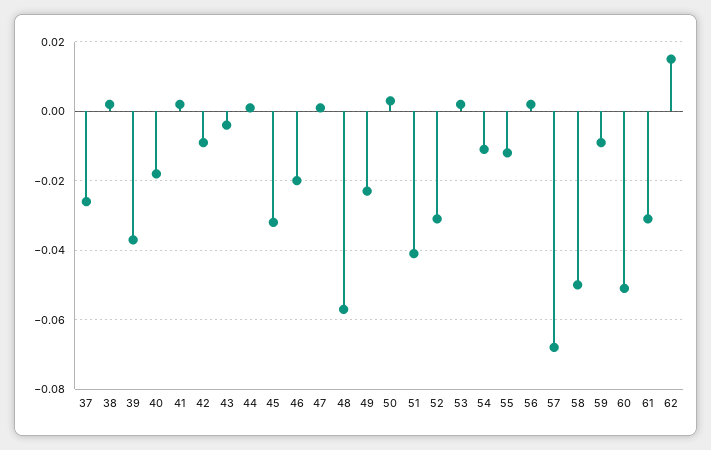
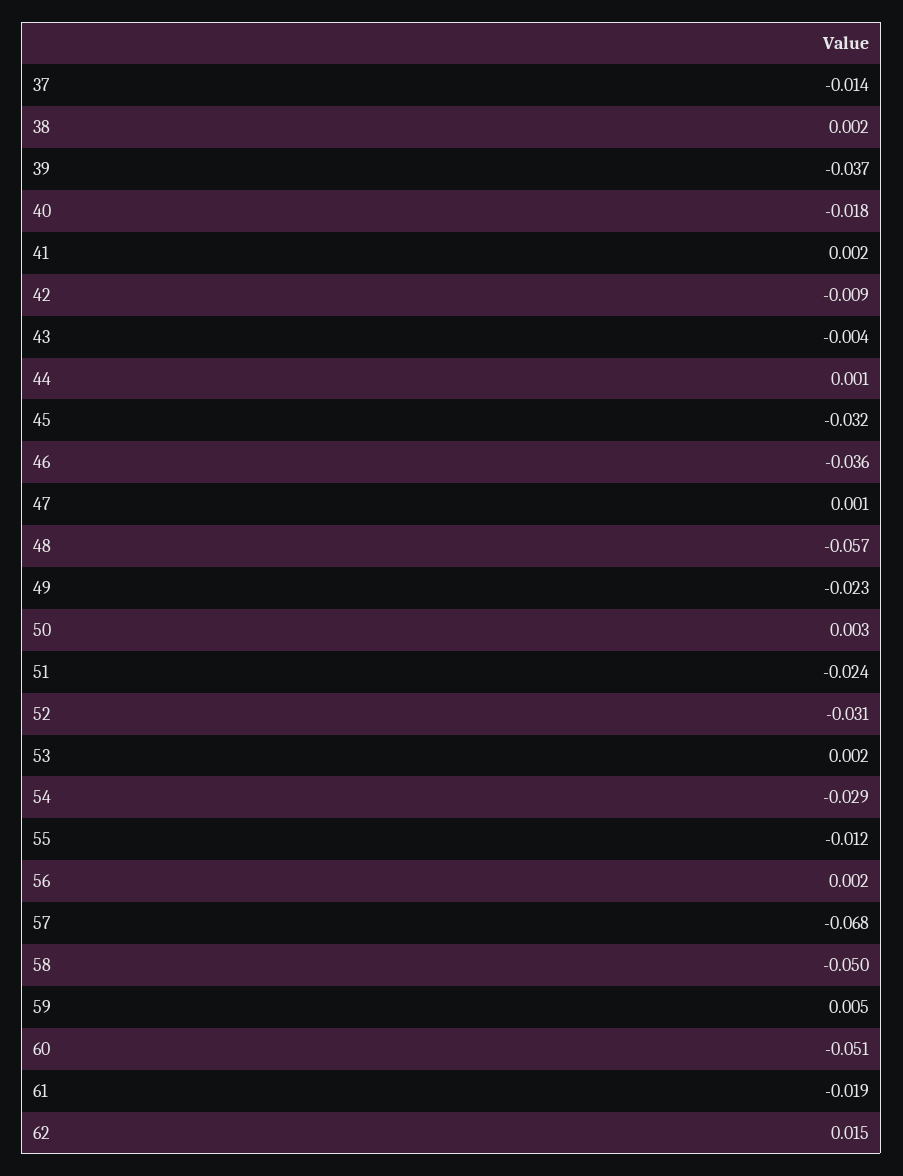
37: -0.025 -> -0.014
46: -0.02 -> -0.036
51: -0.04 -> -0.024
54: -0.01 -> -0.029
59: -0.01 -> 0.005
61: -0.03 -> -0.019

